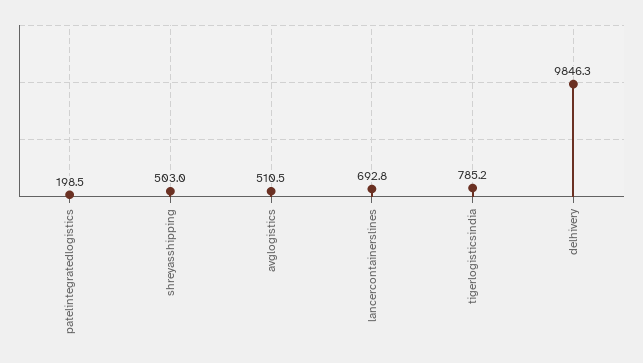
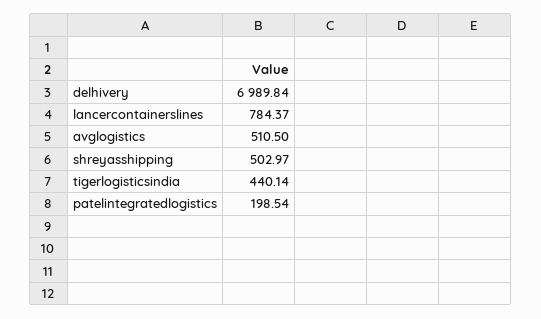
lancercontainerslines: 692.8 -> 784.37
tigerlogisticsindia: 785.2 -> 440.14
delhivery: 9846.3 -> 6989.84

